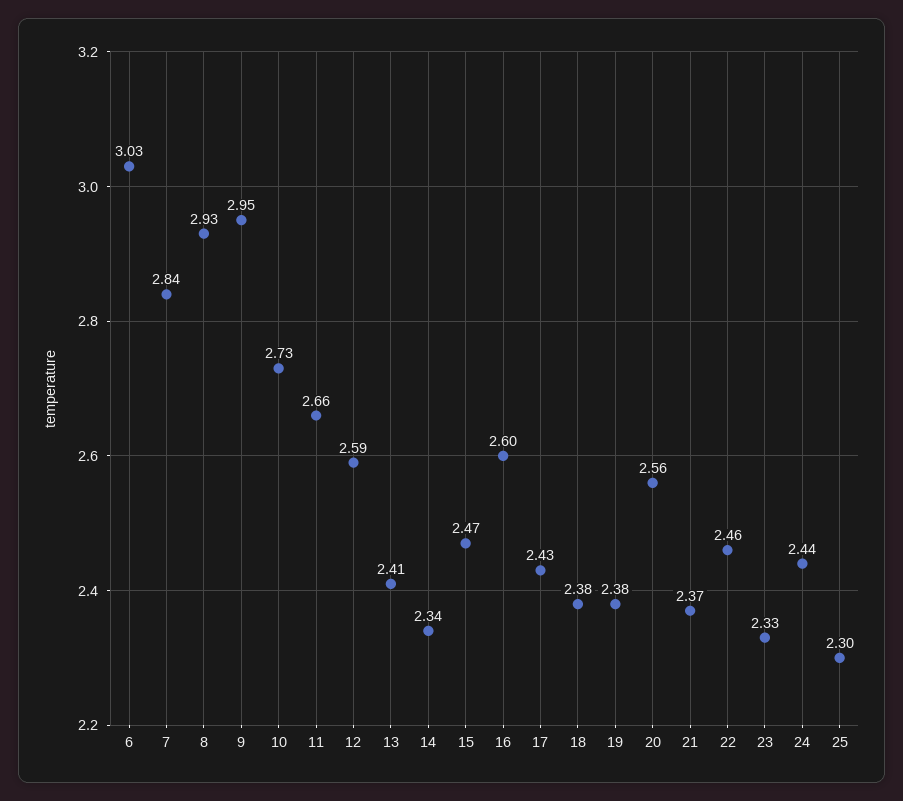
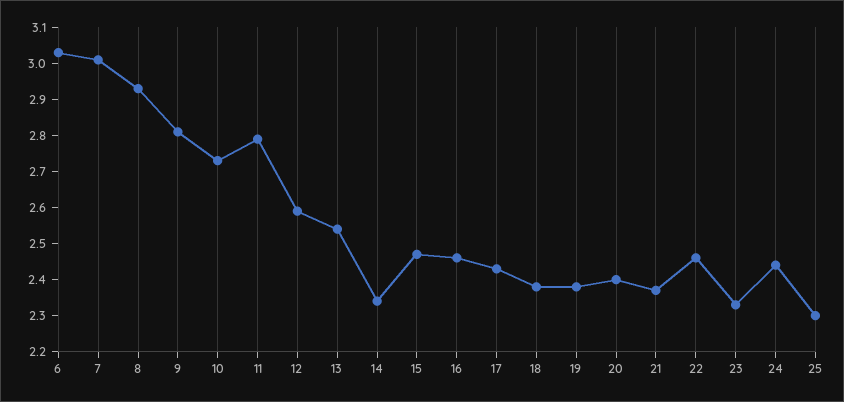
7: 2.84 -> 3
9: 2.95 -> 2.8
11: 2.66 -> 2.8
13: 2.41 -> 2.55
16: 2.6 -> 2.45
20: 2.56 -> 2.4

